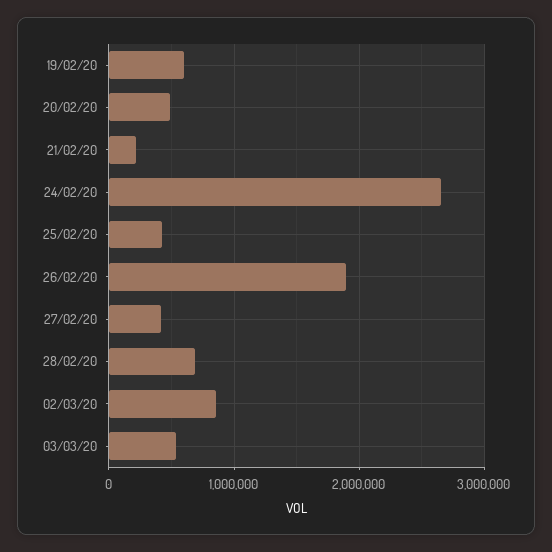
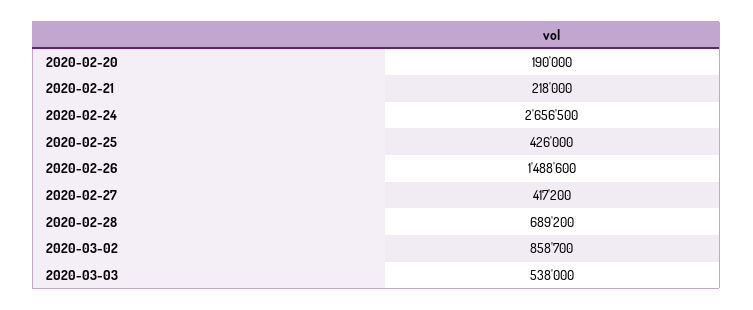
19/02/20: 600000 -> none
20/02/20: 500000 -> 190000
26/02/20: 1900000 -> 1488600

